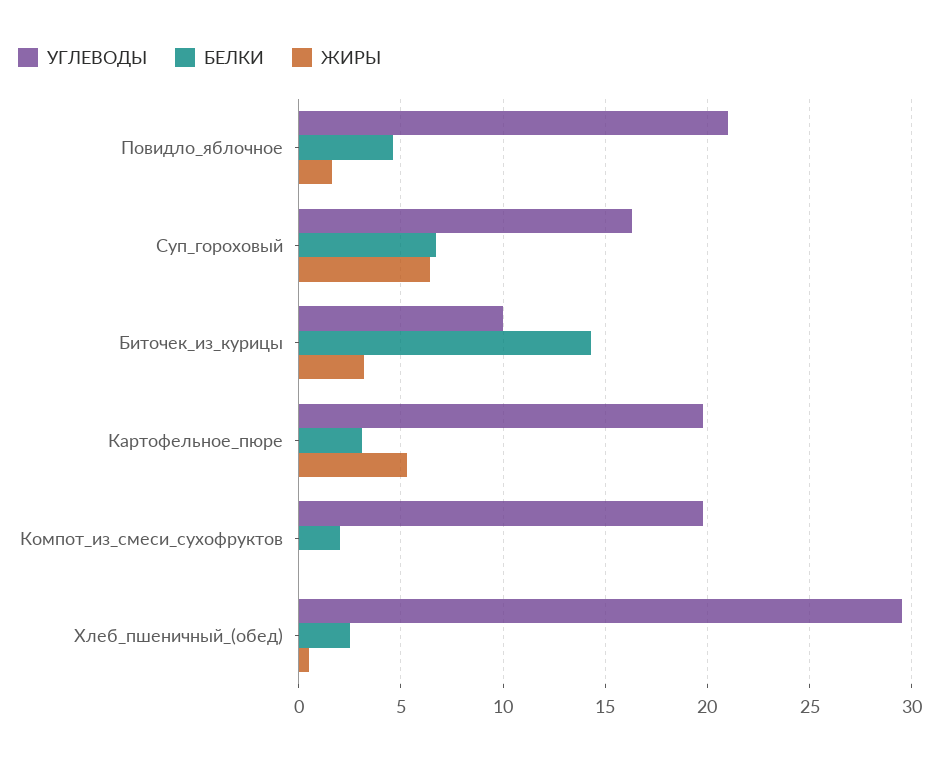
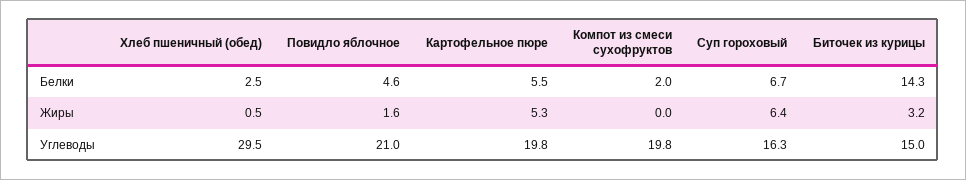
УГЛЕВОДЫ, Биточек_из_курицы: 10 -> 15
БЕЛКИ, Картофельное_пюре: 3 -> 5.5

